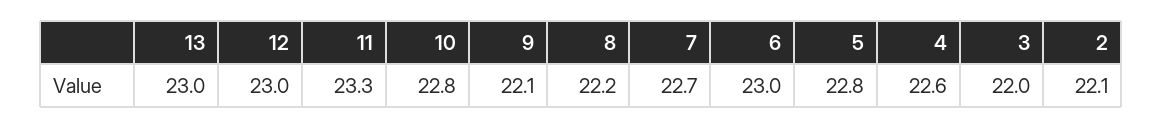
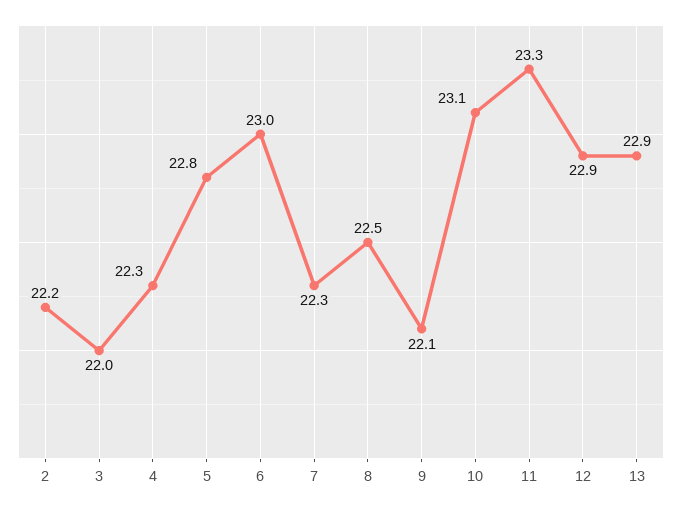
13: 23 -> 22.9
12: 23 -> 22.9
10: 22.8 -> 23.1
8: 22.2 -> 22.5
7: 22.7 -> 22.3
4: 22.6 -> 22.3
2: 22.1 -> 22.2

